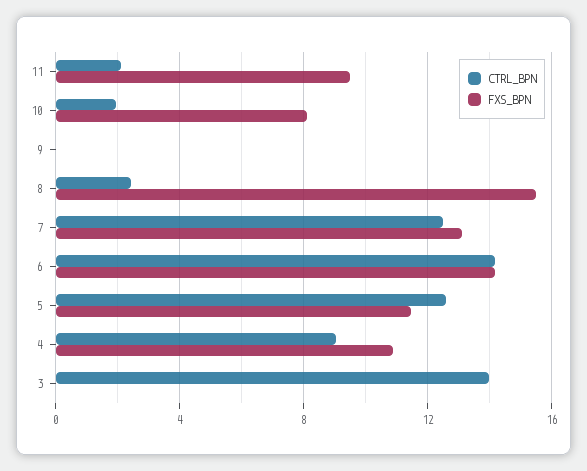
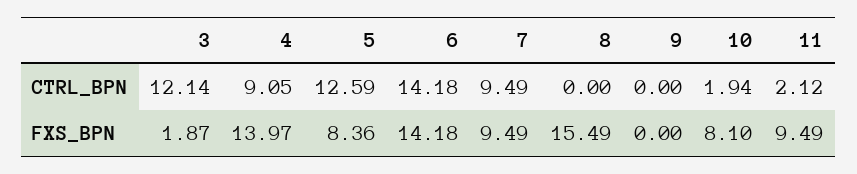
CTRL_BPN, 8: 2.5 -> 0
CTRL_BPN, 7: 12.5 -> 9.49
FXS_BPN, 7: 13 -> 9.49
FXS_BPN, 5: 11.5 -> 8.36
FXS_BPN, 4: 11 -> 13.97
CTRL_BPN, 3: 14 -> 12.14
FXS_BPN, 3: 0 -> 1.87

